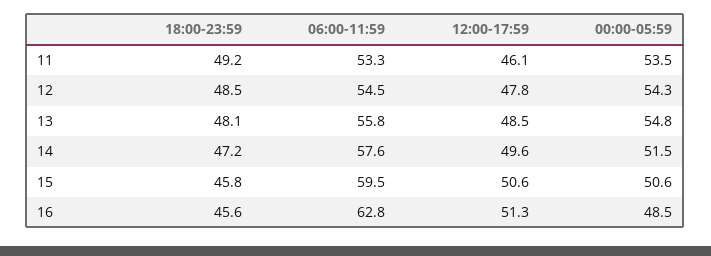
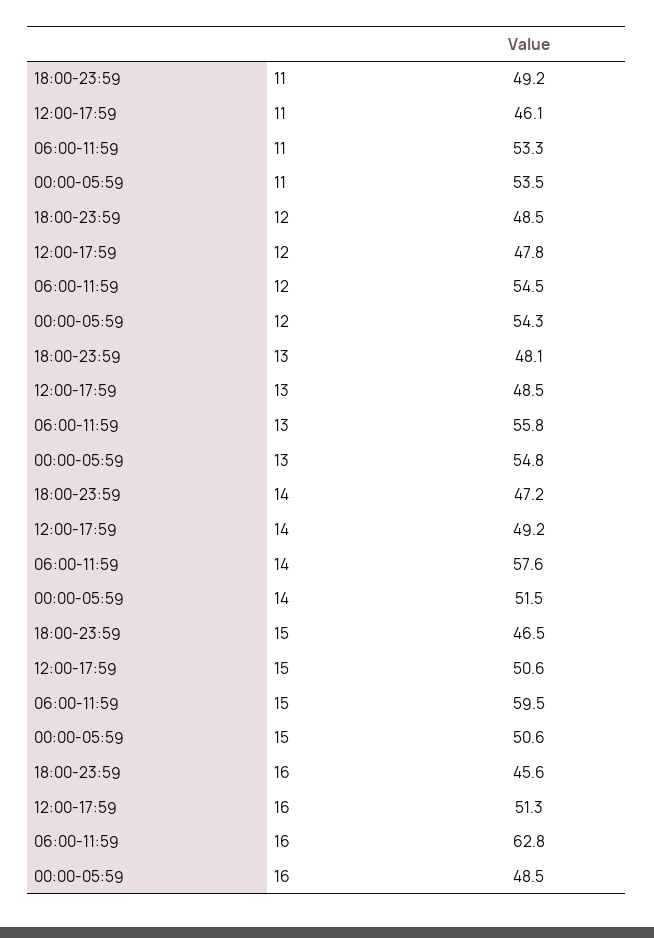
12:00-17:59, 14: 49.6 -> 49.2
18:00-23:59, 15: 45.8 -> 46.5

